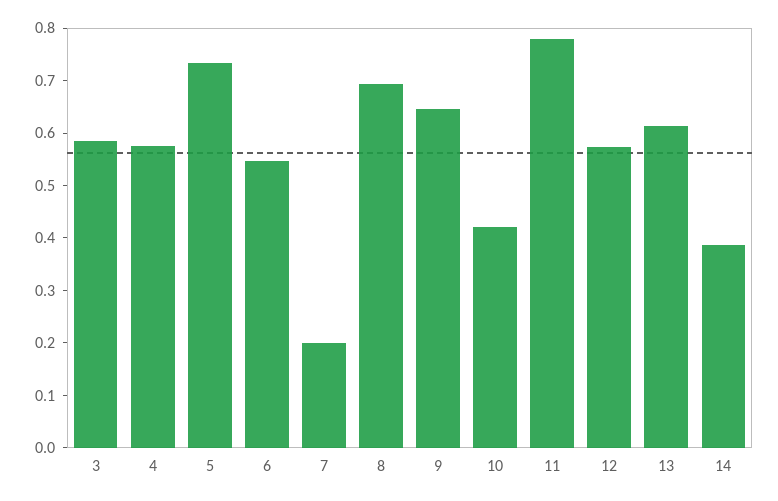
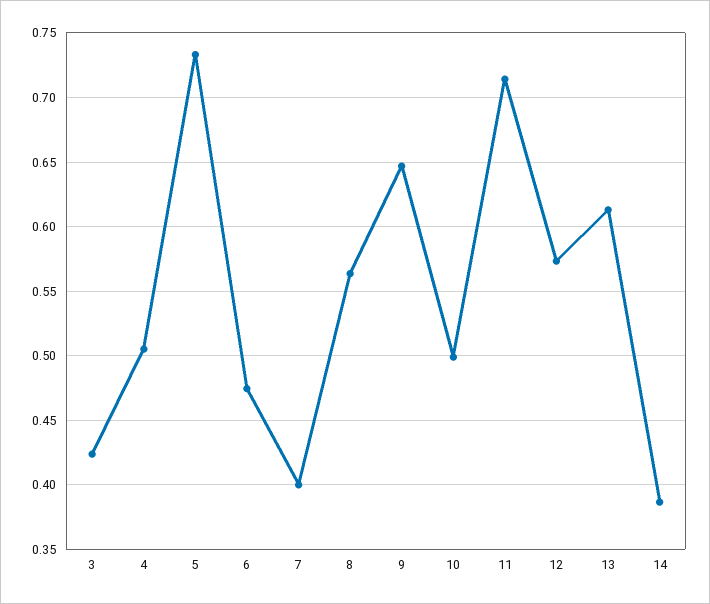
3: 0.58 -> 0.425
4: 0.58 -> 0.505
6: 0.54 -> 0.475
7: 0.2 -> 0.4
8: 0.7 -> 0.565
10: 0.42 -> 0.5
11: 0.78 -> 0.715

